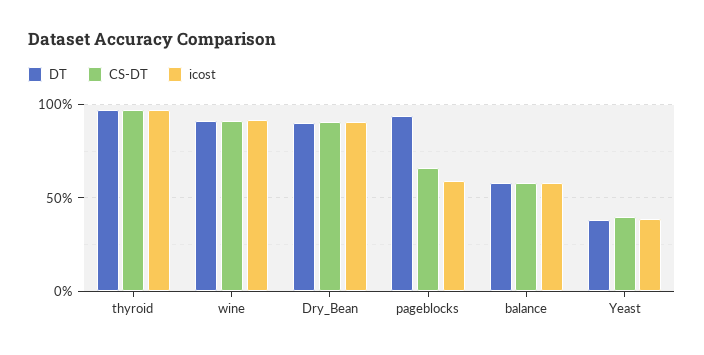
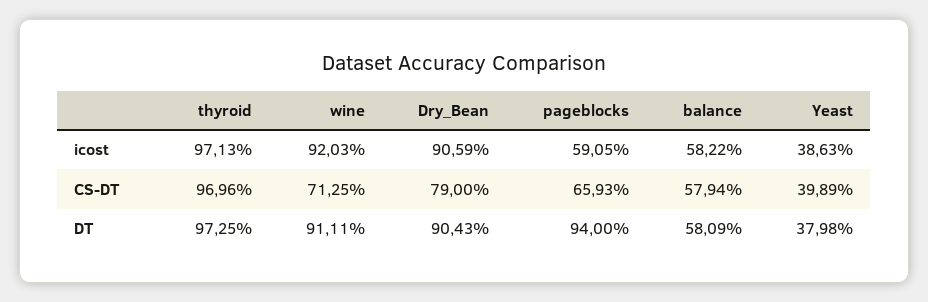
CS-DT, wine: 90 -> 71.25
CS-DT, Dry_Bean: 90 -> 79

